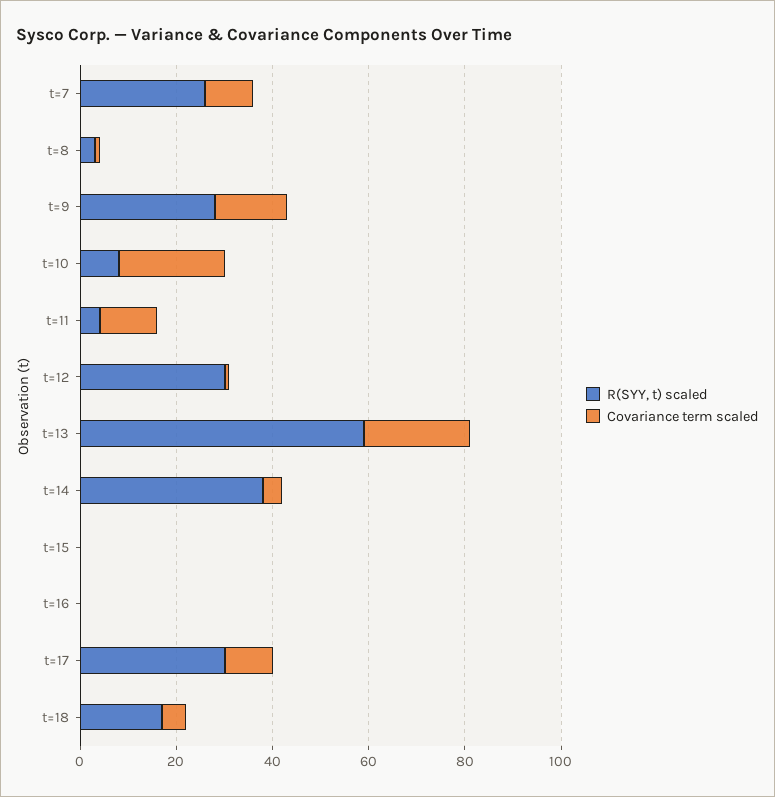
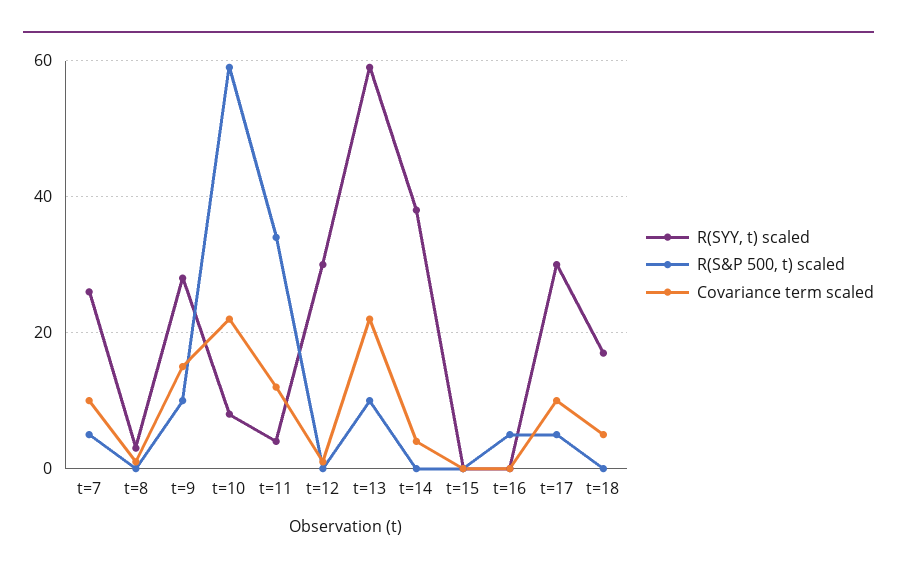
R(S&P 500, t) scaled, t=7: none -> 5
R(S&P 500, t) scaled, t=8: none -> 0
R(S&P 500, t) scaled, t=9: none -> 10
R(S&P 500, t) scaled, t=10: none -> 60
R(S&P 500, t) scaled, t=11: none -> 35
R(S&P 500, t) scaled, t=12: none -> 0
R(S&P 500, t) scaled, t=13: none -> 10
R(S&P 500, t) scaled, t=14: none -> 0
R(S&P 500, t) scaled, t=15: none -> 0
R(S&P 500, t) scaled, t=16: none -> 5
R(S&P 500, t) scaled, t=17: none -> 5
R(S&P 500, t) scaled, t=18: none -> 0

